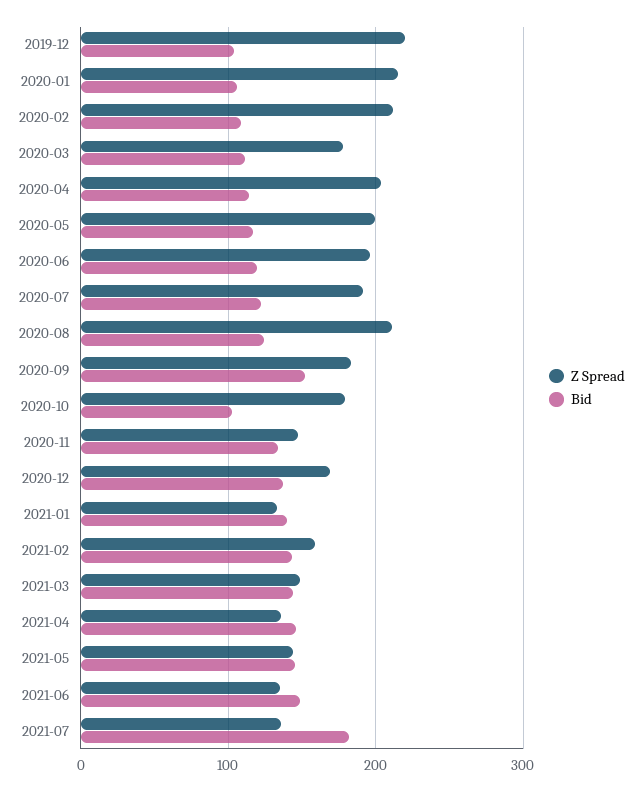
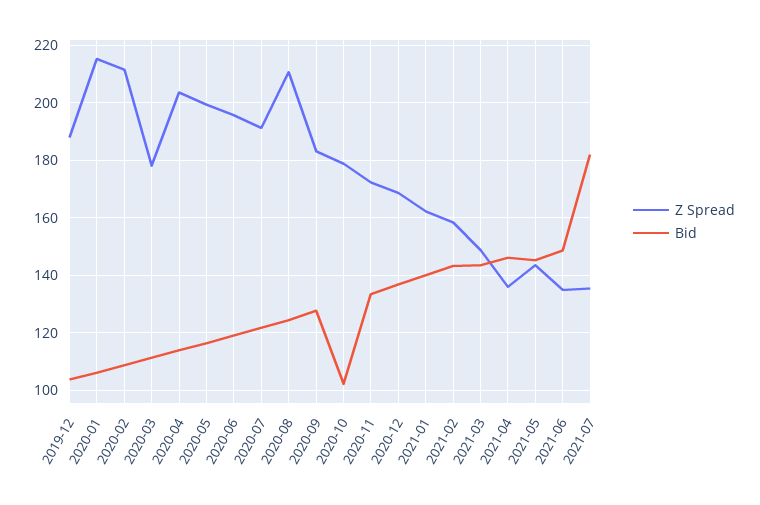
Z Spread, 2019-12: 220 -> 187.5
Bid, 2020-09: 150 -> 127.5
Z Spread, 2020-11: 150 -> 172.5
Z Spread, 2021-01: 130 -> 162.5

